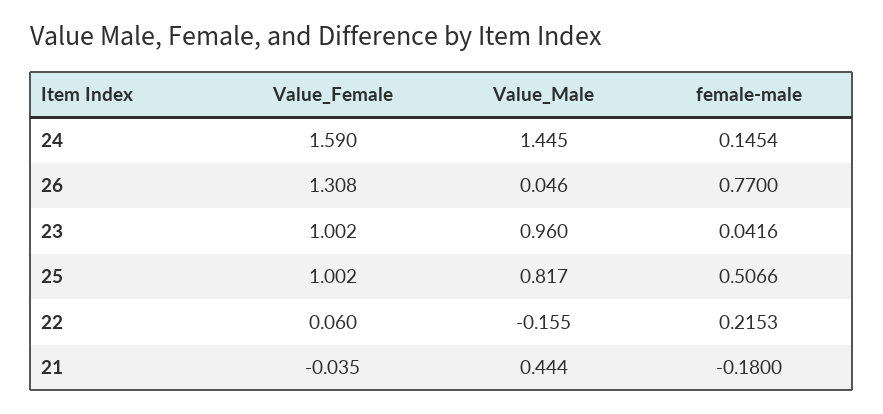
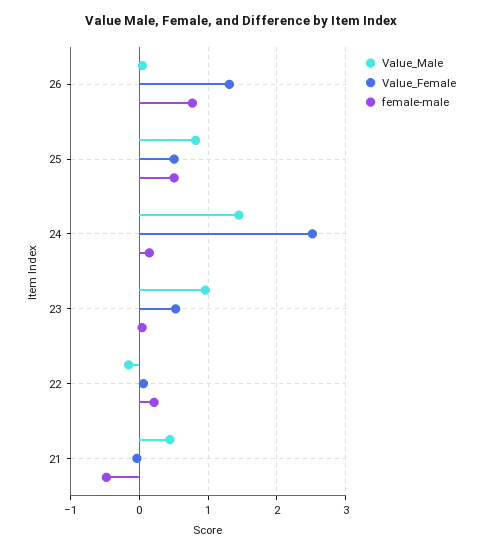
Value_Female, 24: 1.59 -> 2.5
Value_Female, 23: 1.002 -> 0.5
Value_Female, 25: 1.002 -> 0.5
female-male, 21: -0.18 -> -0.5

